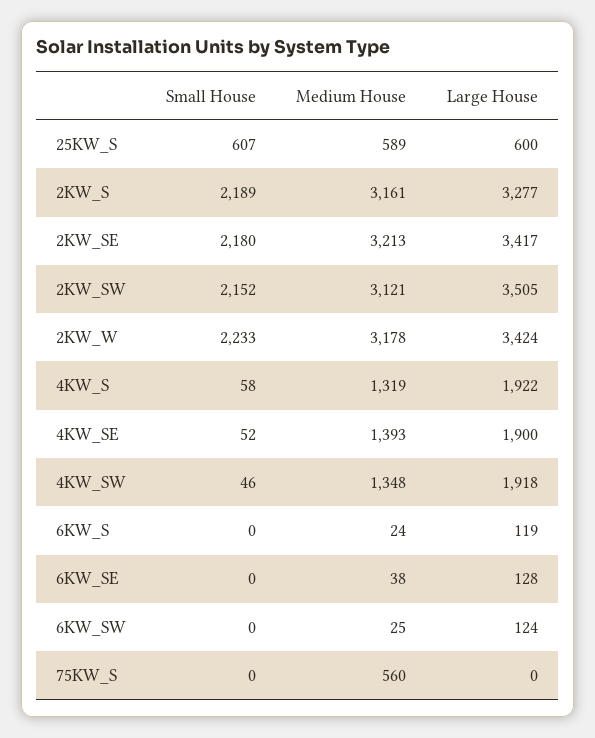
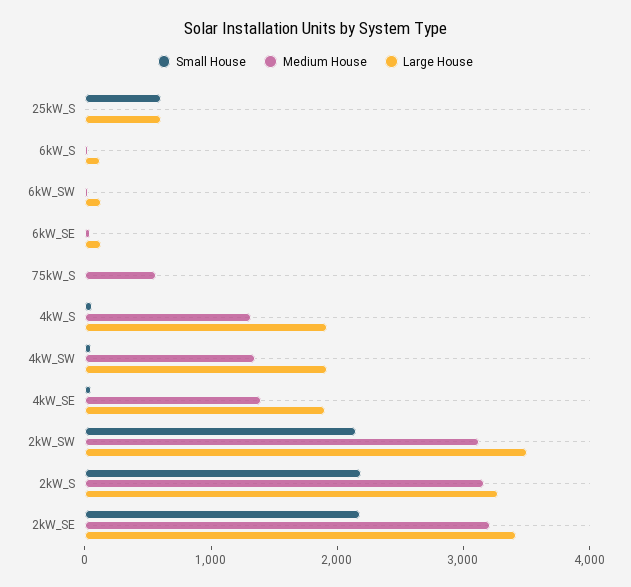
Medium House, 25KW_S: 589 -> 0
Small House, 2KW_W: 2233 -> none
Medium House, 2KW_W: 3178 -> none
Large House, 2KW_W: 3424 -> none

